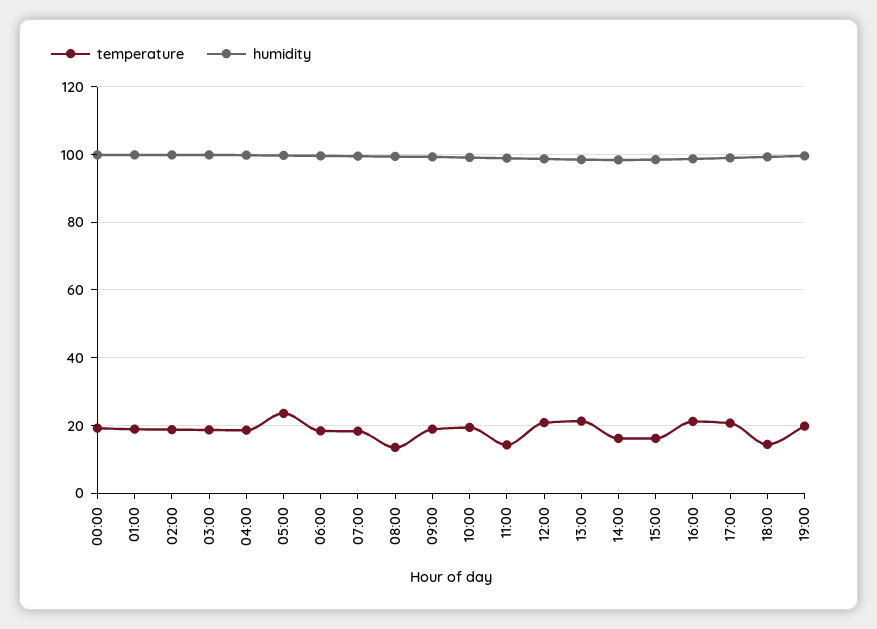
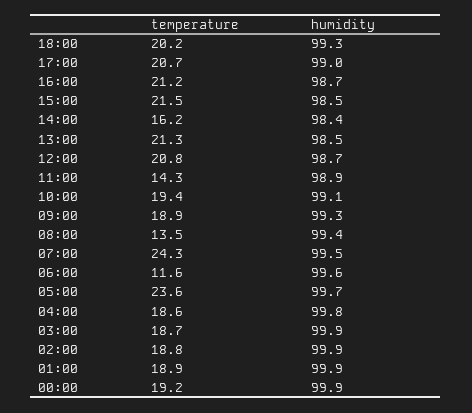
temperature, 06:00: 18 -> 11.6
temperature, 07:00: 18 -> 24.3
temperature, 15:00: 16 -> 21.5
temperature, 18:00: 14 -> 20.2
temperature, 19:00: 20 -> none
humidity, 19:00: 100 -> none

